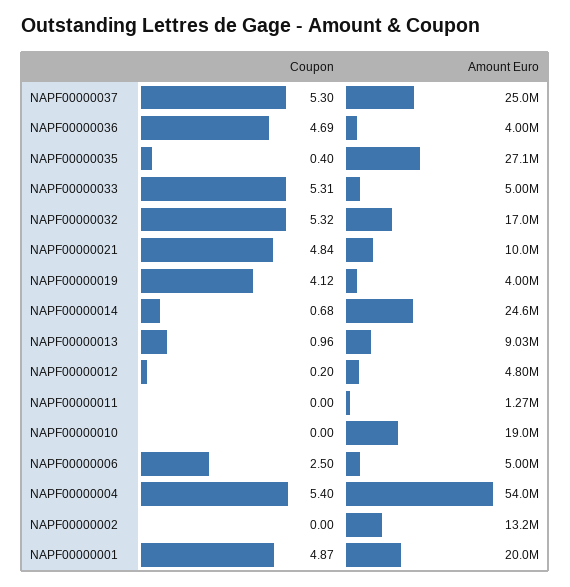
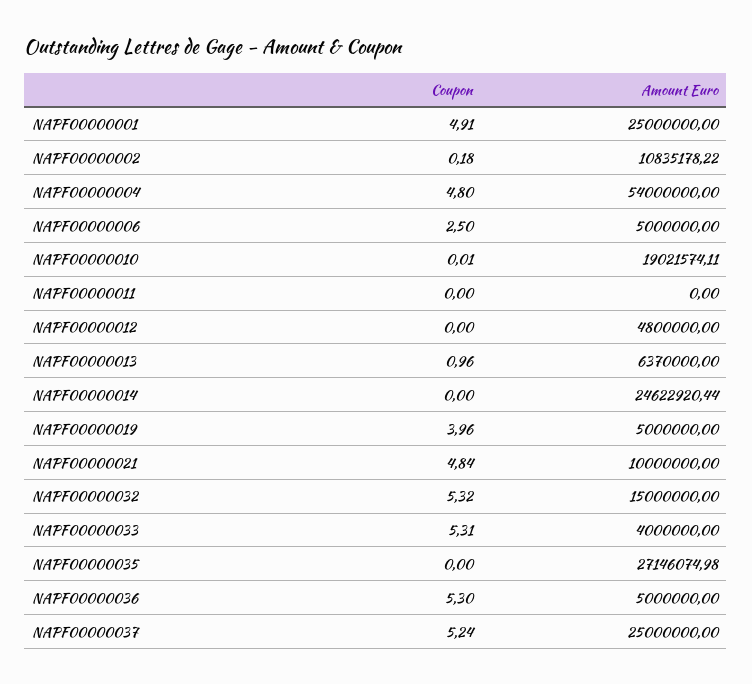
Coupon, NAPF00000037: 5.3 -> 5.24
Coupon, NAPF00000036: 4.69 -> 5.3
Amount Euro, NAPF00000036: 4000000 -> 5000000
Coupon, NAPF00000035: 0.4 -> 0
Amount Euro, NAPF00000033: 5000000 -> 4000000
Amount Euro, NAPF00000032: 17000000 -> 15000000
Coupon, NAPF00000019: 4.12 -> 3.96
Amount Euro, NAPF00000019: 4000000 -> 5000000
Coupon, NAPF00000014: 0.68 -> 0
Amount Euro, NAPF00000013: 9030000 -> 6370000
Coupon, NAPF00000012: 0.2 -> 0
Amount Euro, NAPF00000011: 1270000 -> 0
Coupon, NAPF00000010: 0 -> 0.01
Coupon, NAPF00000004: 5.4 -> 4.8
Coupon, NAPF00000002: 0 -> 0.18
Amount Euro, NAPF00000002: 13200000 -> 10835178.22
Coupon, NAPF00000001: 4.87 -> 4.91
Amount Euro, NAPF00000001: 20000000 -> 25000000

